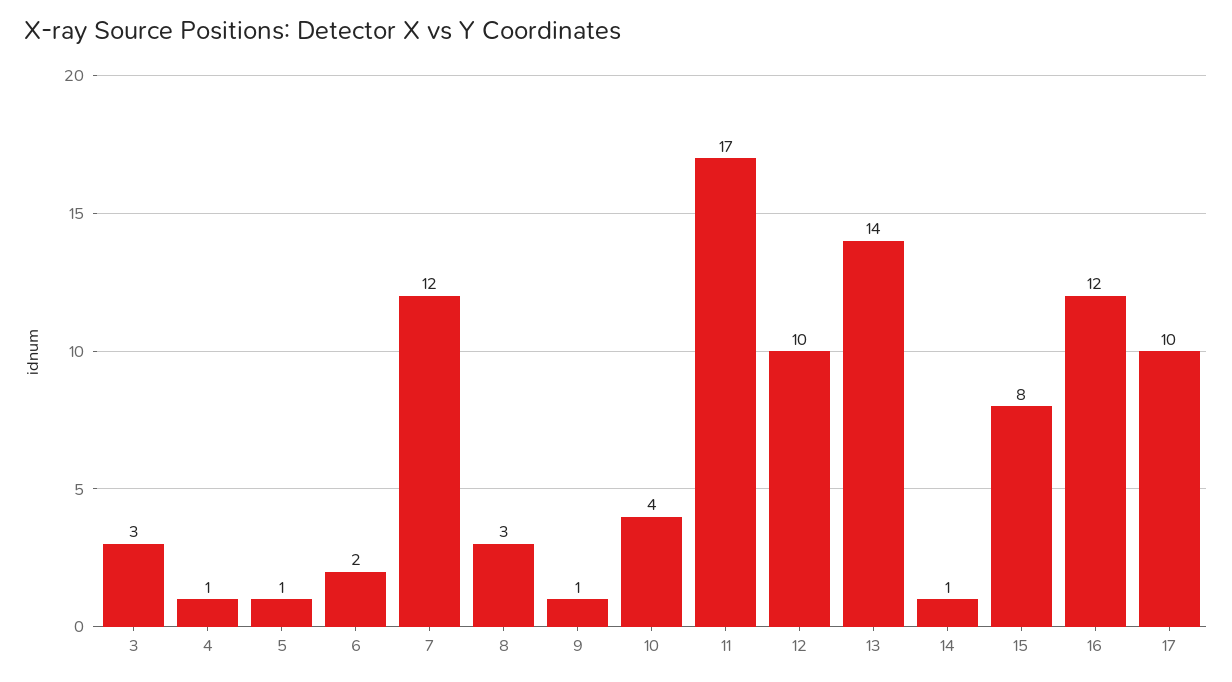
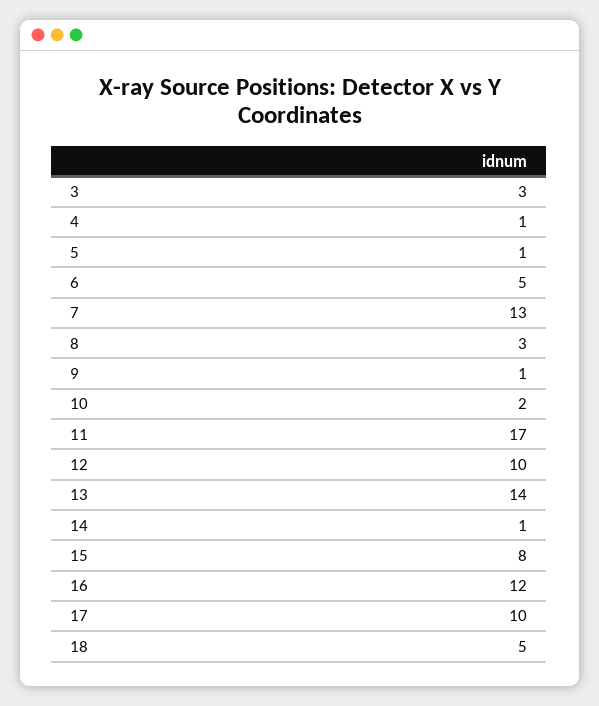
6: 2 -> 5
7: 12 -> 13
10: 4 -> 2
18: none -> 5

